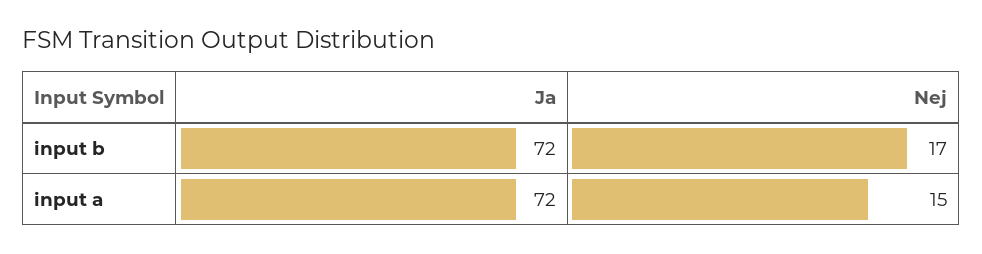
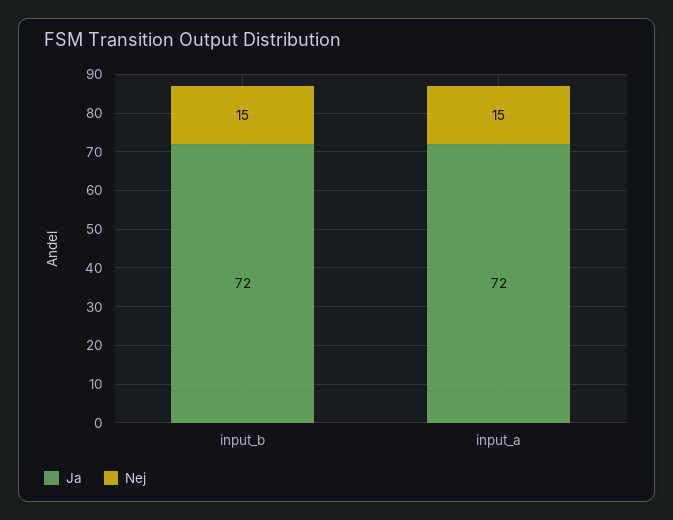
Nej, input b: 17 -> 15

